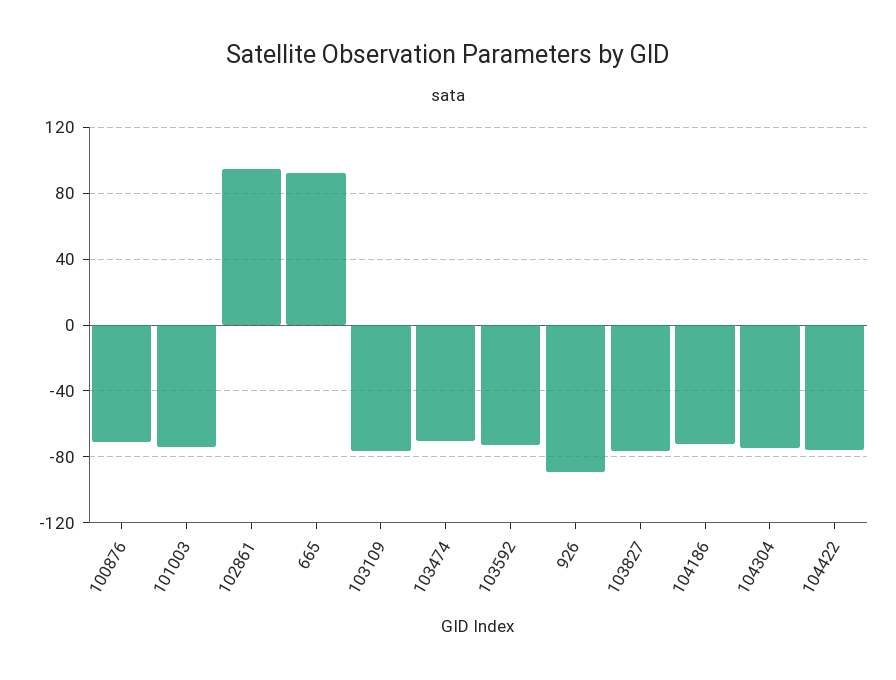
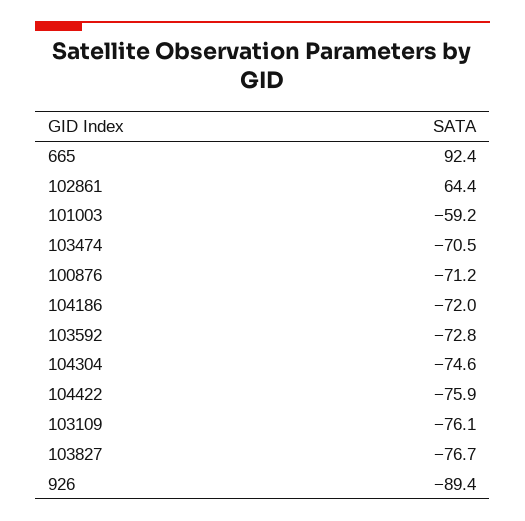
101003: -75 -> -59.2
102861: 95 -> 64.4

